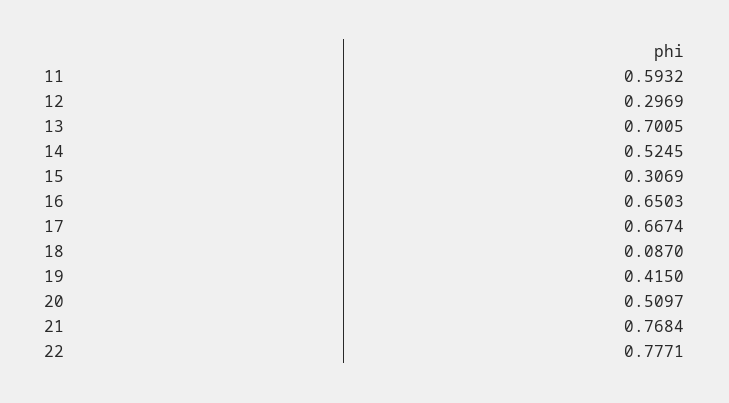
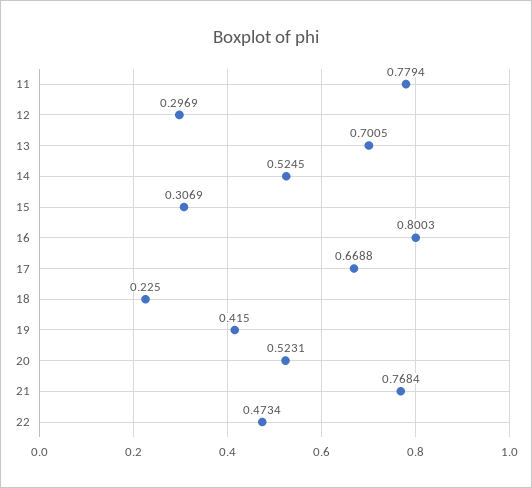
11: 0.5932 -> 0.7794
16: 0.6503 -> 0.8003
17: 0.6674 -> 0.6688
18: 0.087 -> 0.225
20: 0.5097 -> 0.5231
22: 0.7771 -> 0.4734

